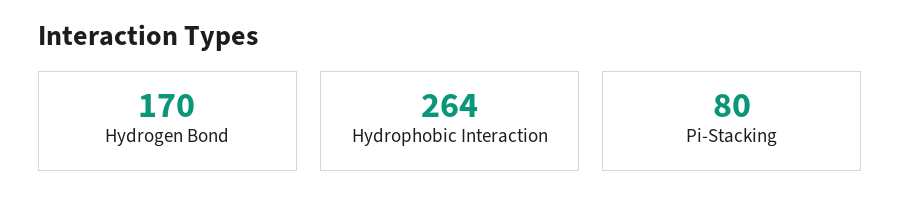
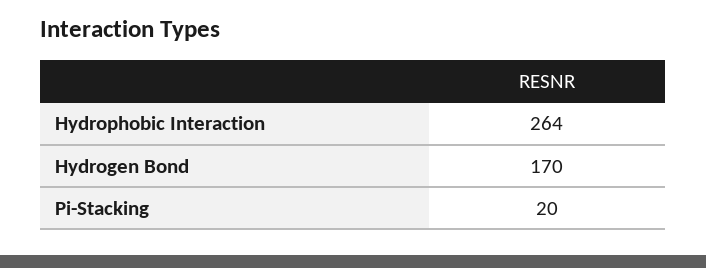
Pi-Stacking: 80 -> 20

